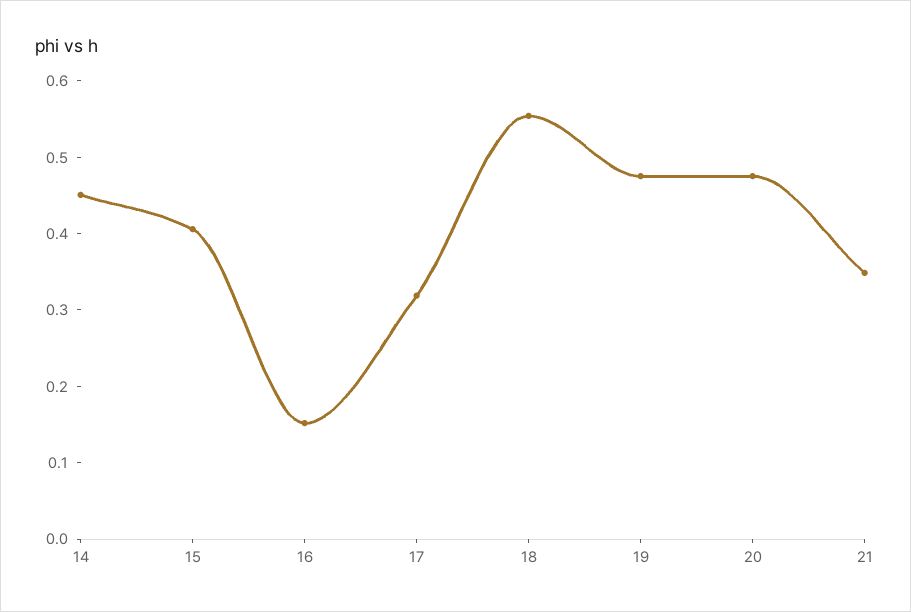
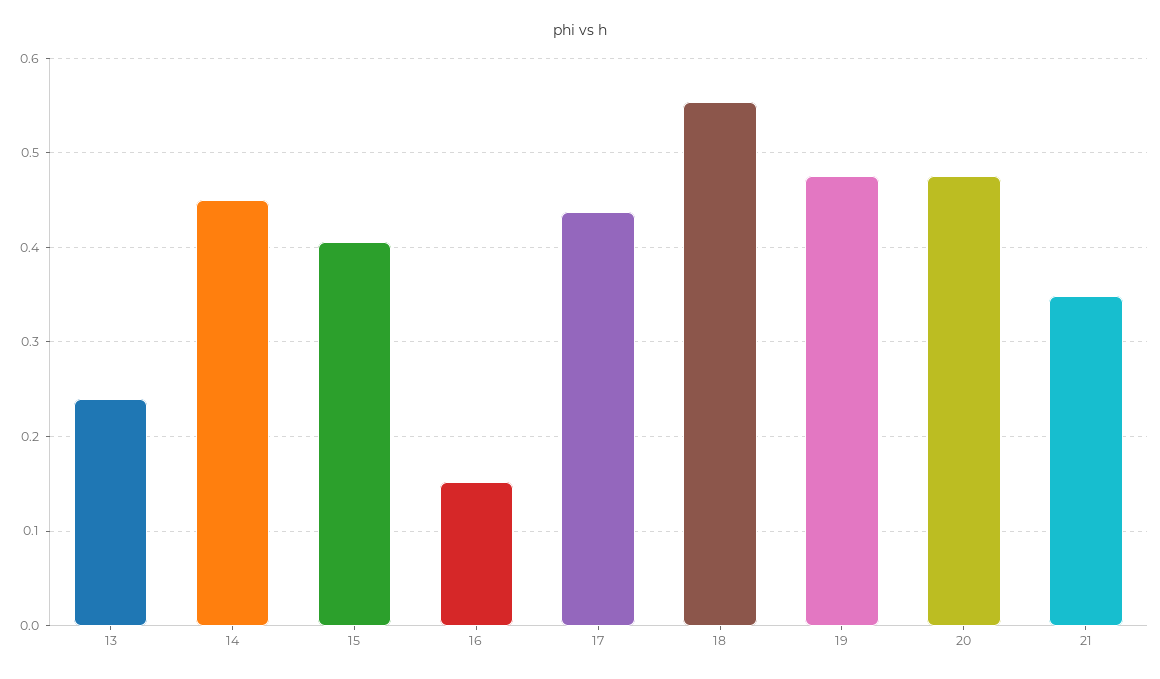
17: 0.32 -> 0.44
13: none -> 0.24

